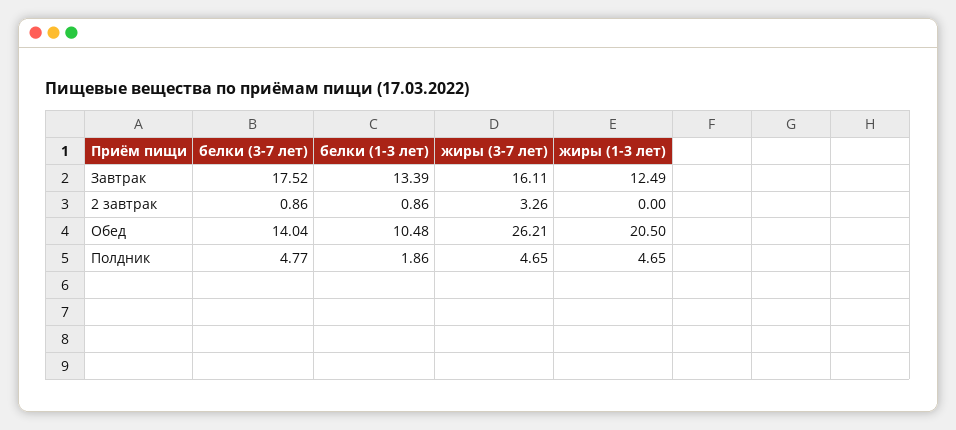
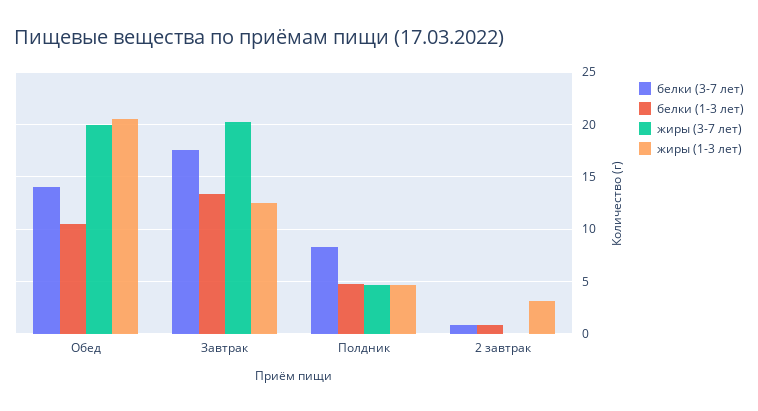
жиры (3-7 лет), Завтрак: 16.11 -> 20
жиры (3-7 лет), 2 завтрак: 3.26 -> 0
жиры (1-3 лет), 2 завтрак: 0 -> 3
жиры (3-7 лет), Обед: 26.21 -> 20
белки (3-7 лет), Полдник: 4.77 -> 8
белки (1-3 лет), Полдник: 1.86 -> 5

